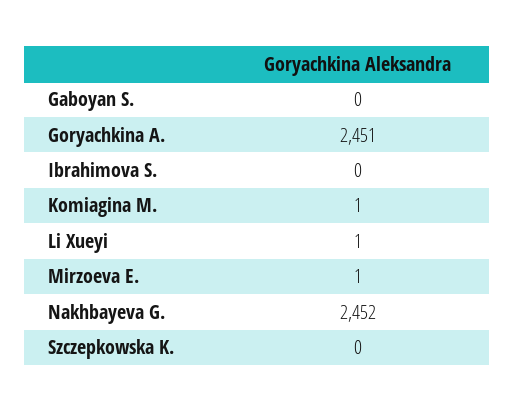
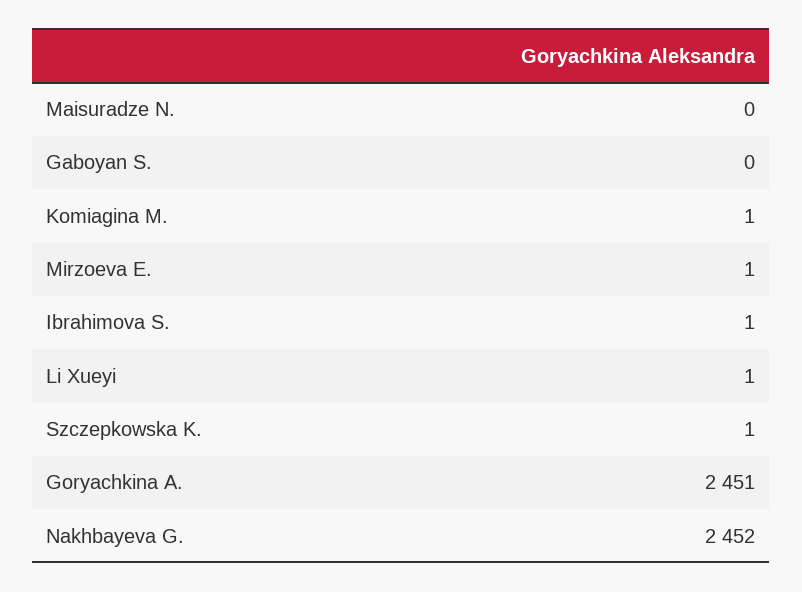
Ibrahimova S.: 0 -> 1
Szczepkowska K.: 0 -> 1
Maisuradze N.: none -> 0

